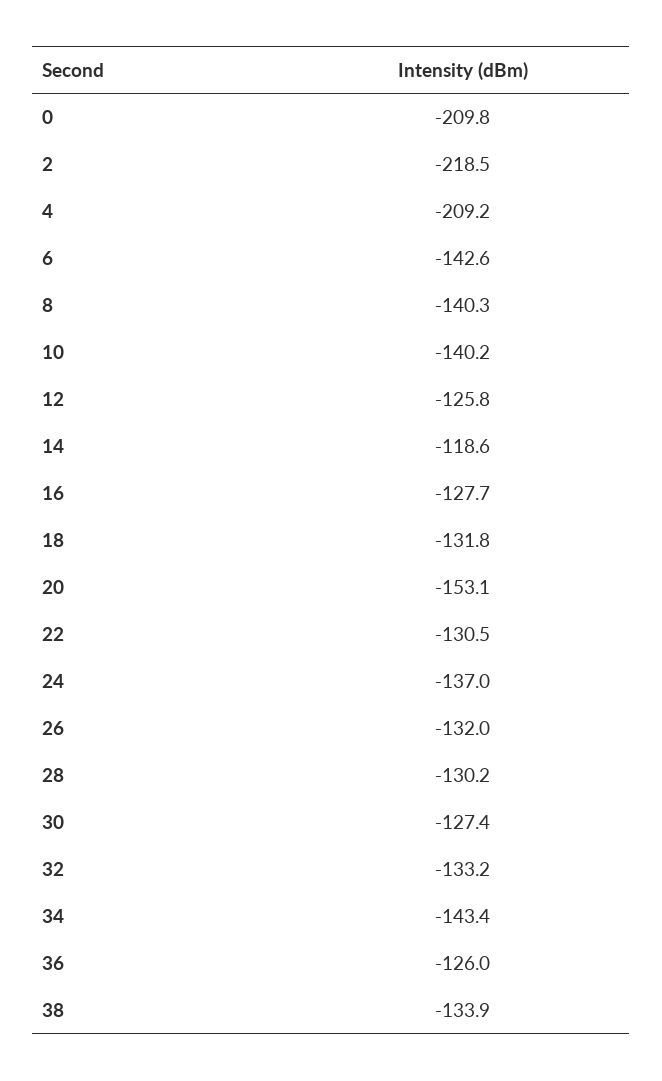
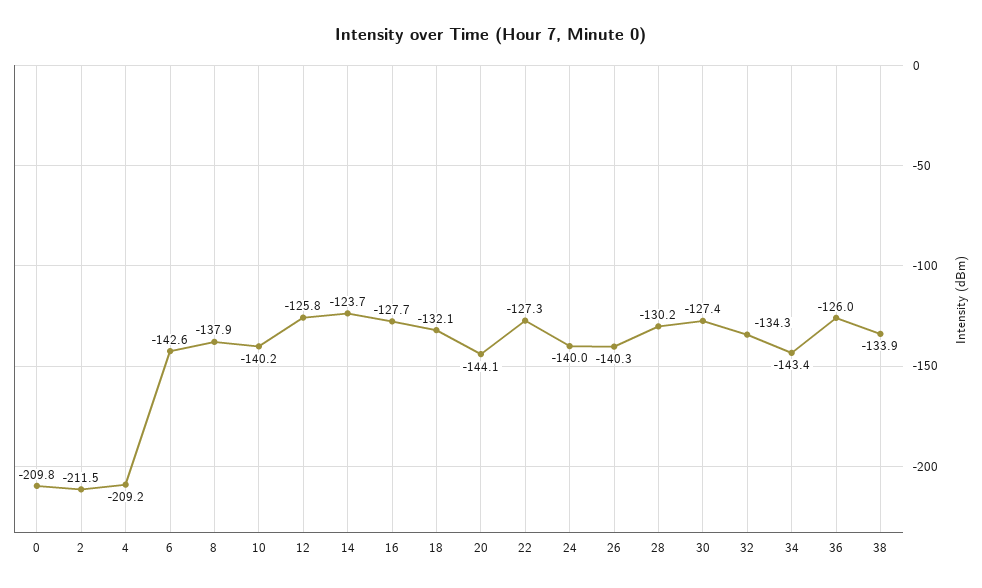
2: -218.5 -> -211.5
8: -140.3 -> -137.9
14: -118.6 -> -123.7
18: -131.8 -> -132.1
20: -153.1 -> -144.1
22: -130.5 -> -127.3
24: -137 -> -140
26: -132 -> -140.3
32: -133.2 -> -134.3

